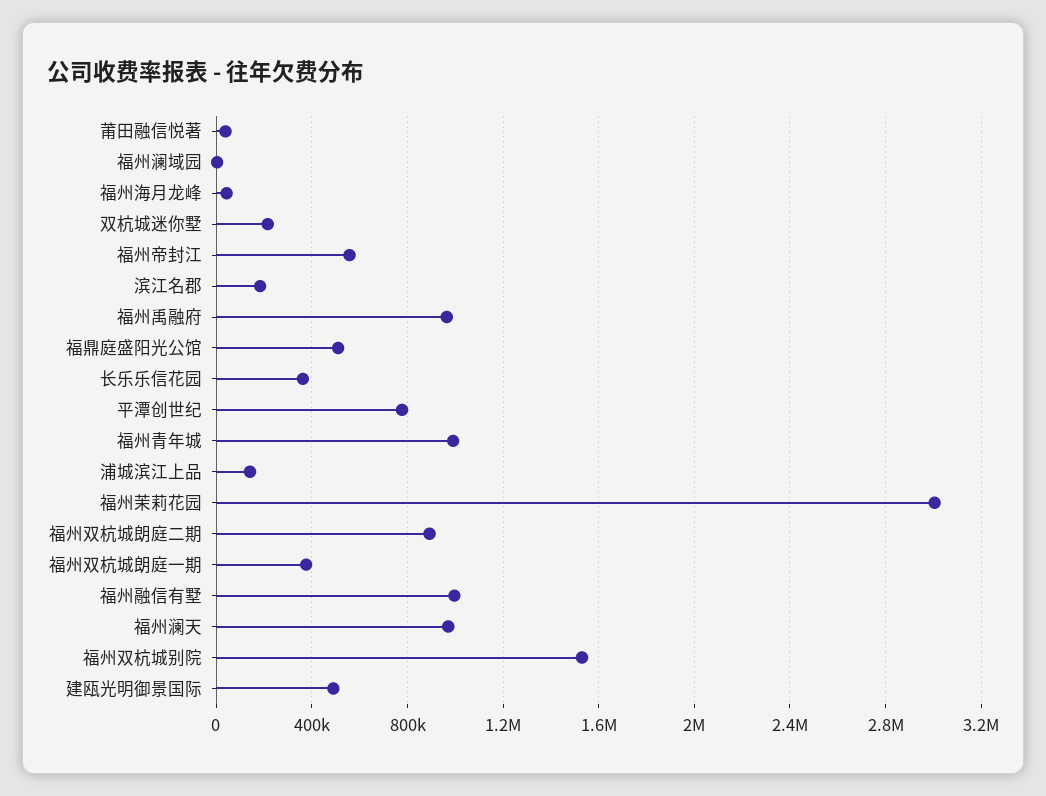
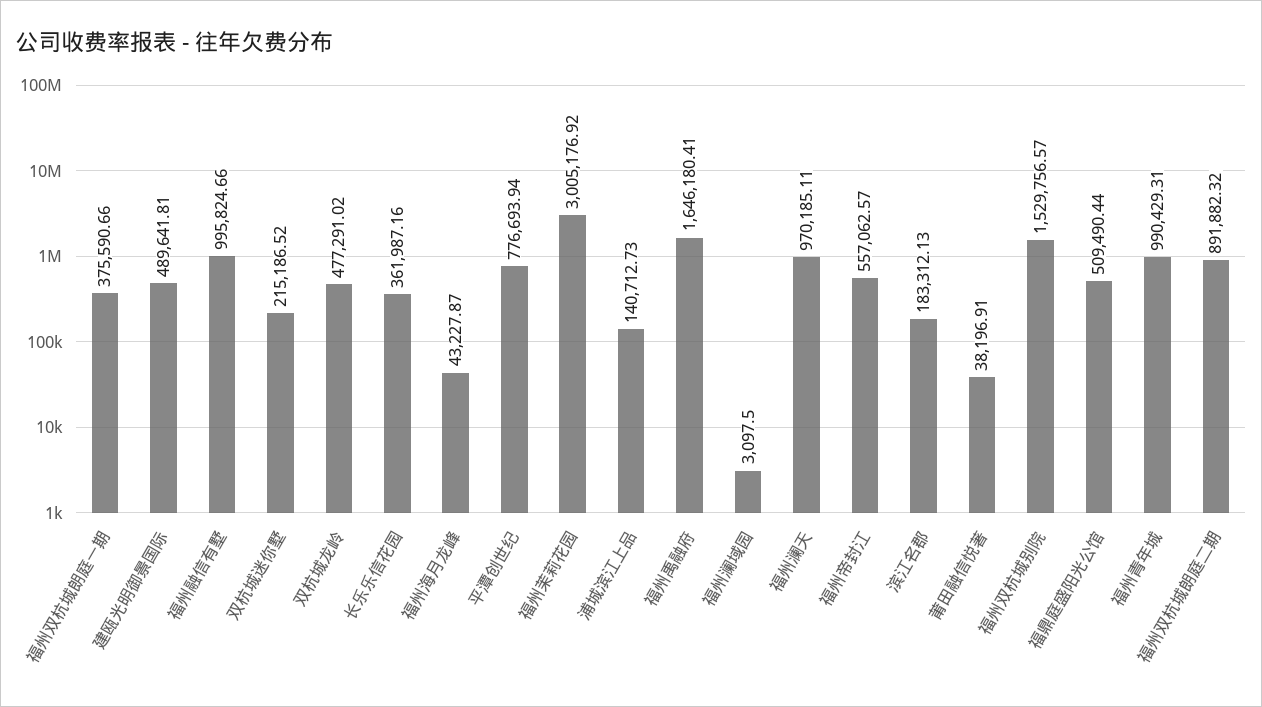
福州禹融府: 950000 -> 1646180.41
双杭城龙岭: none -> 477291.02

